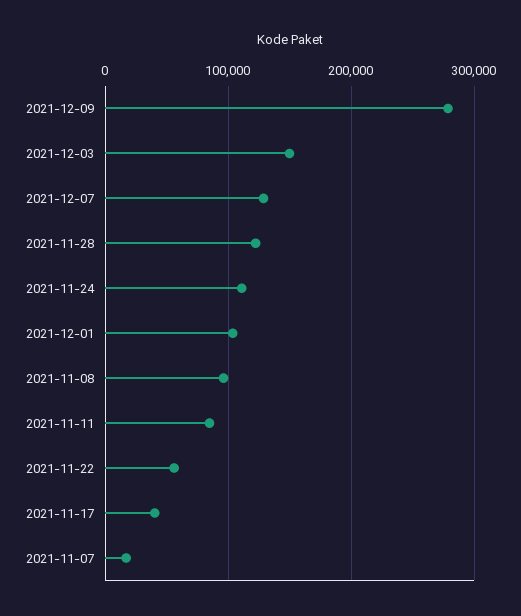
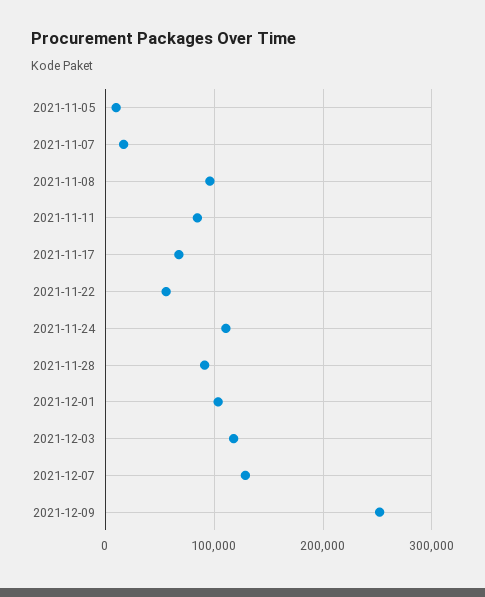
2021-12-09: 280000 -> 250000
2021-12-03: 150000 -> 120000
2021-11-28: 120000 -> 90000
2021-11-17: 40000 -> 70000
2021-11-05: none -> 10000

